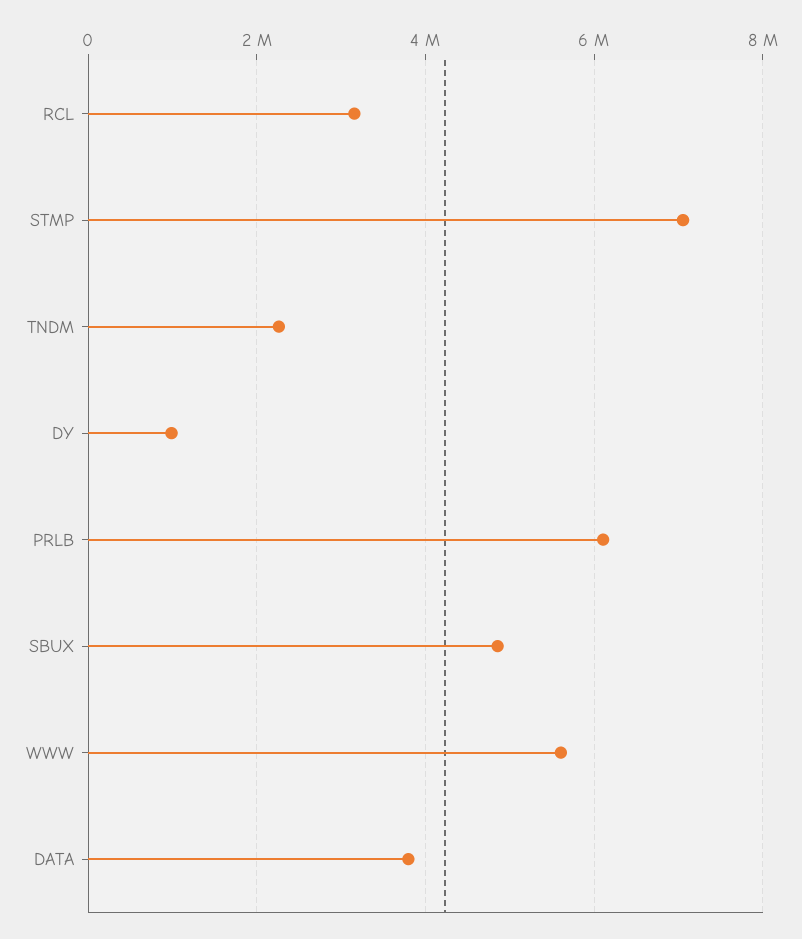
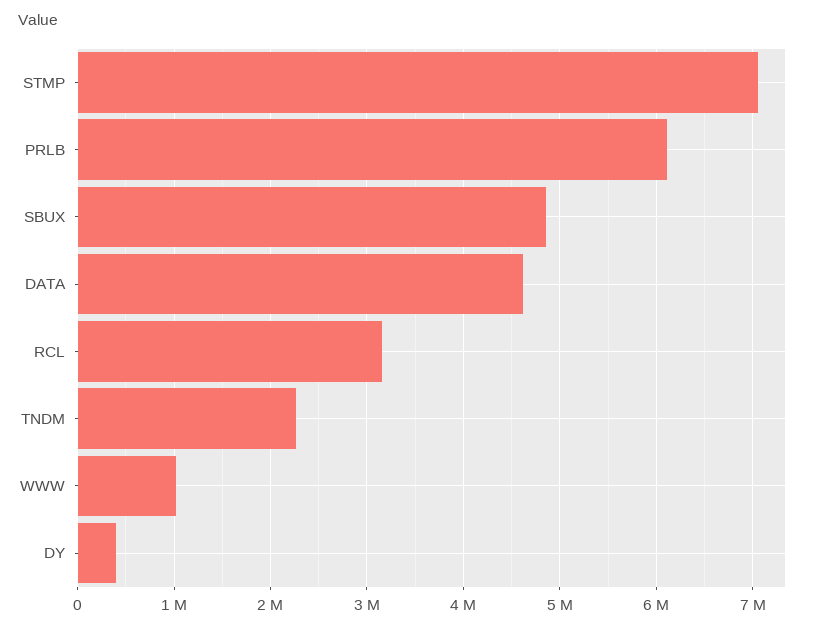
DY: 1000000 -> 400000
WWW: 5600000 -> 1000000
DATA: 3800000 -> 4600000

